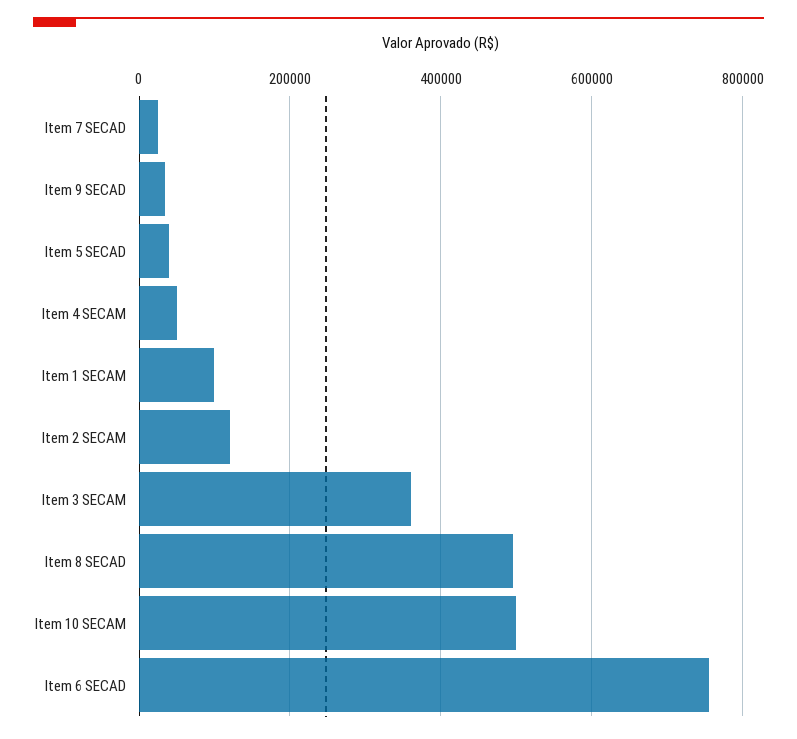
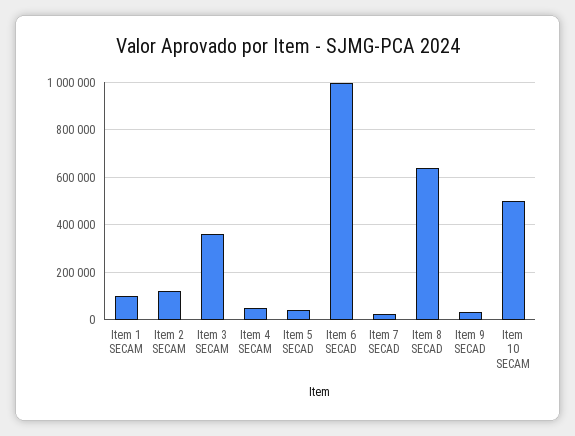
Item 8 SECAD: 500000 -> 650000
Item 6 SECAD: 760000 -> 1000000

